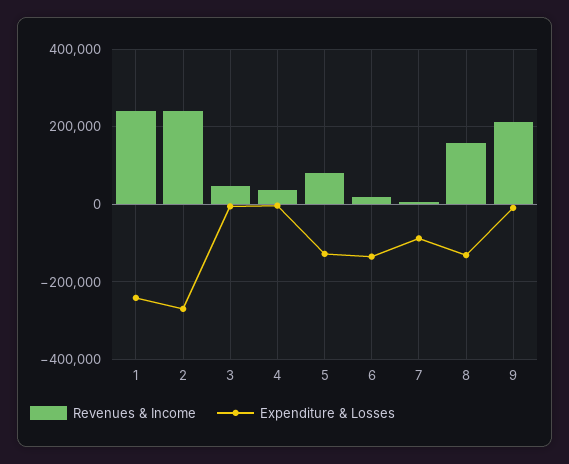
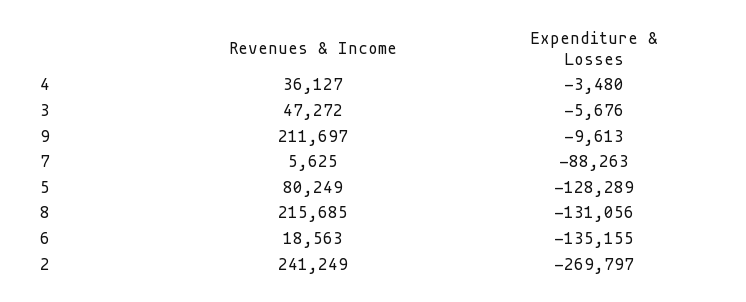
Revenues & Income, 1: 240000 -> none
Expenditure & Losses, 1: -240000 -> none
Revenues & Income, 8: 160000 -> 215685

